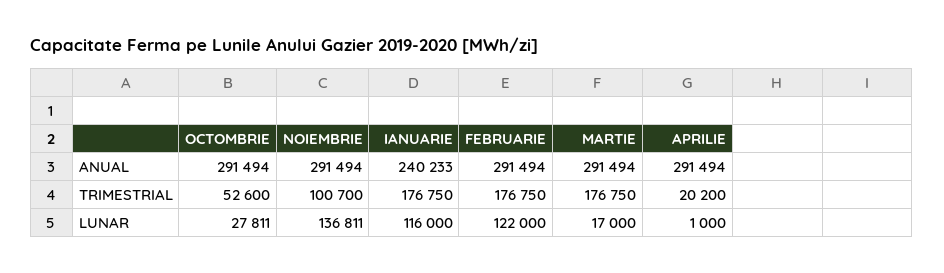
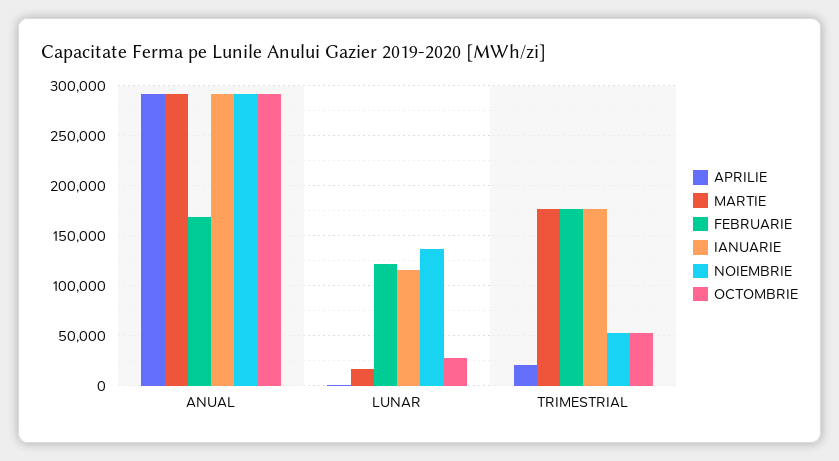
IANUARIE, ANUAL: 240233 -> 290000
FEBRUARIE, ANUAL: 291494 -> 170000
NOIEMBRIE, TRIMESTRIAL: 100700 -> 50000

